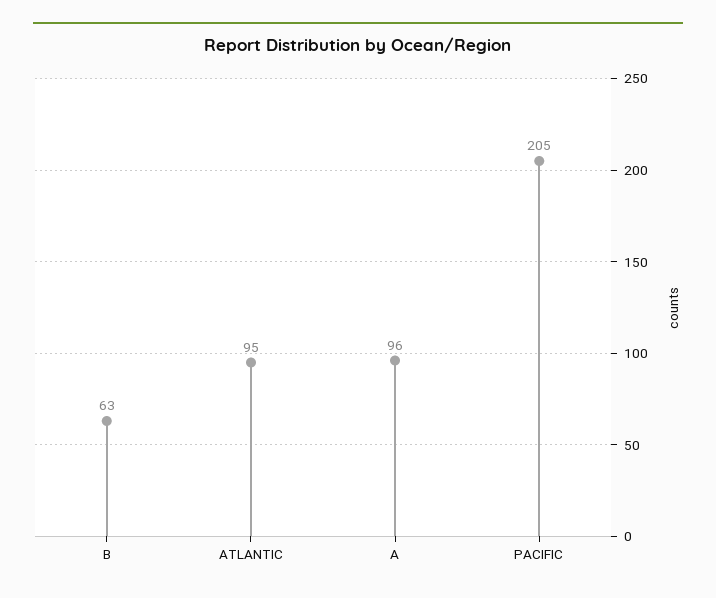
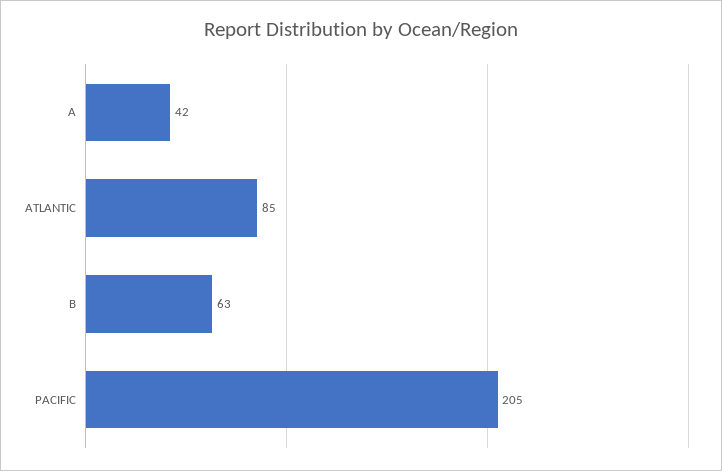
ATLANTIC: 95 -> 85
A: 96 -> 42

